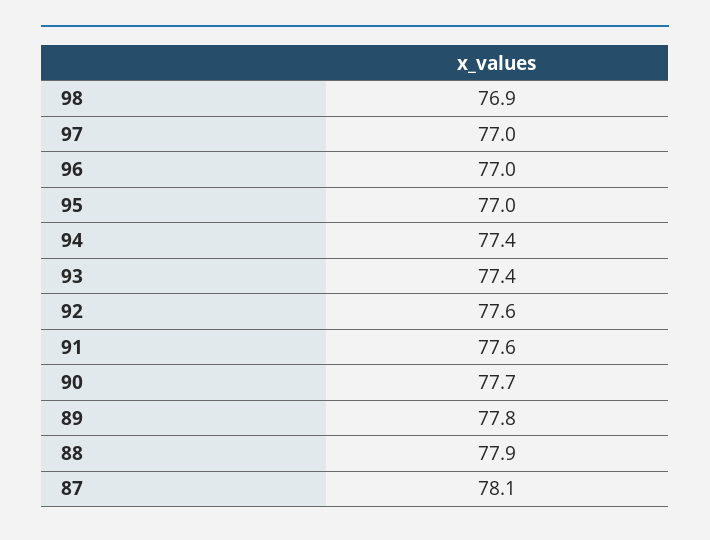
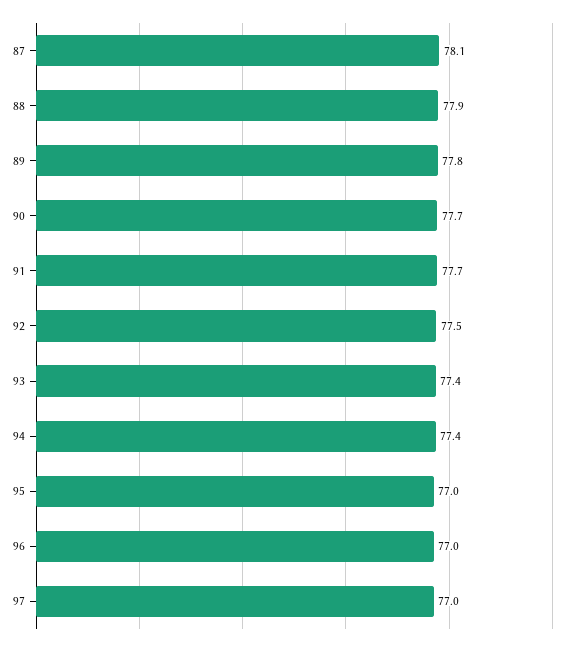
98: 76.9 -> none
92: 77.6 -> 77.5
91: 77.6 -> 77.7

